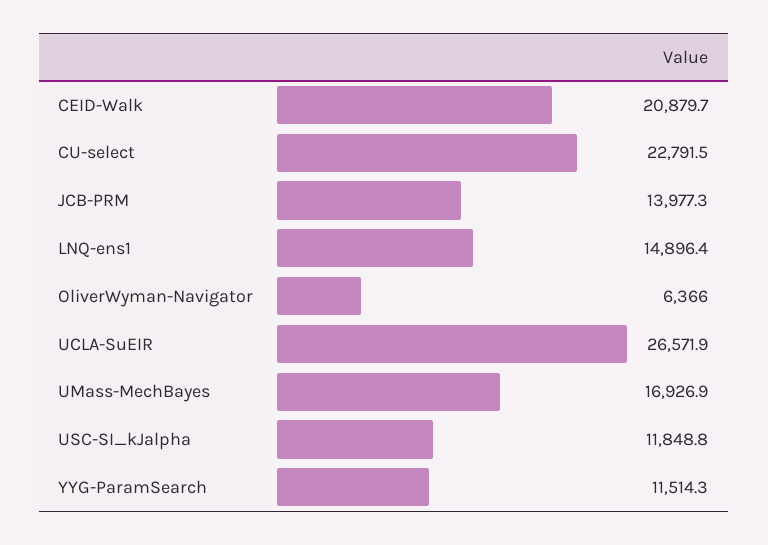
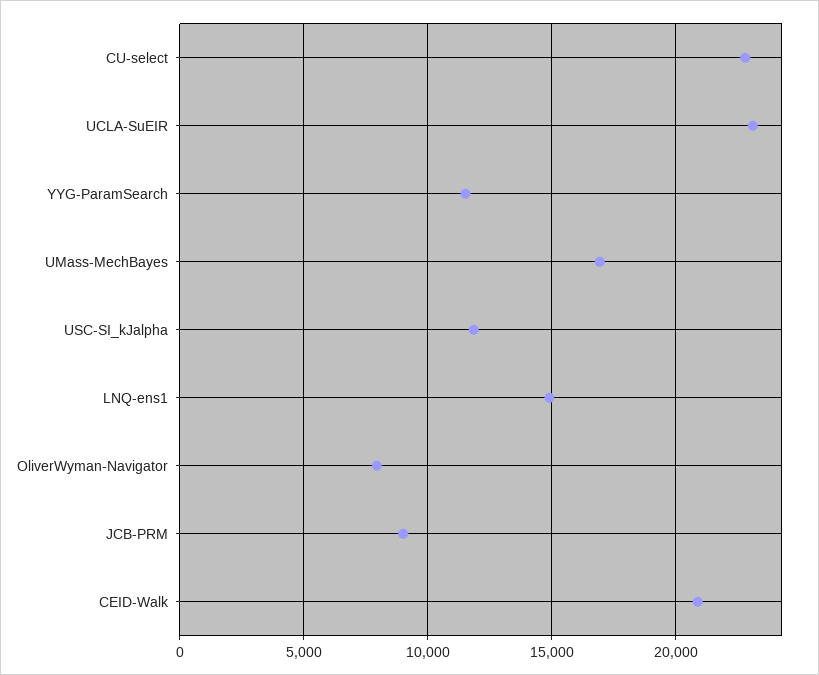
JCB-PRM: 13977.3 -> 9000
OliverWyman-Navigator: 6366 -> 8000
UCLA-SuEIR: 26571.9 -> 23000

